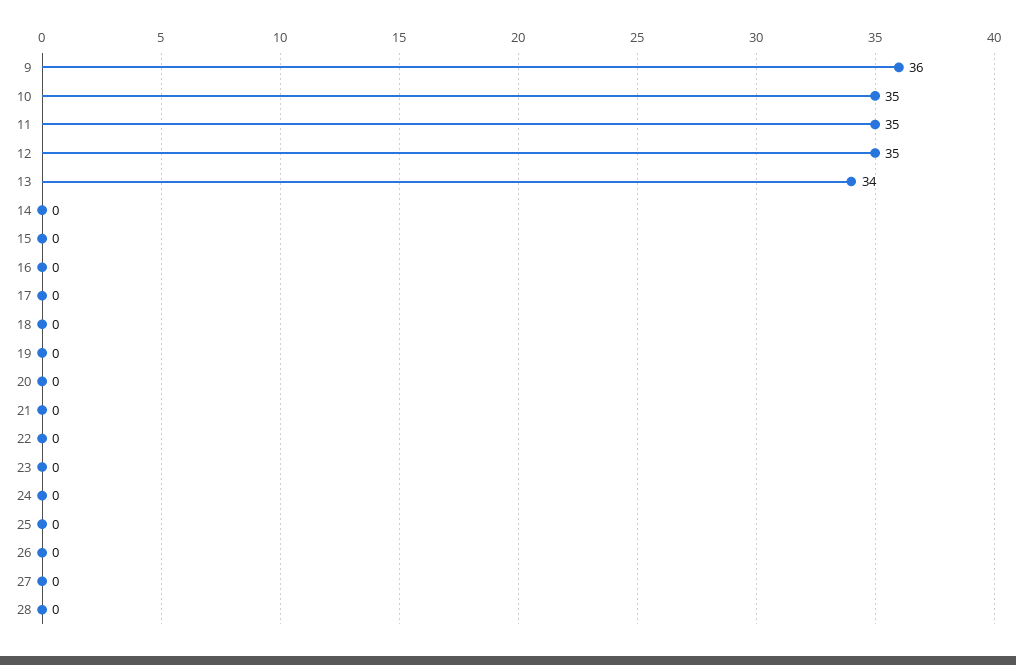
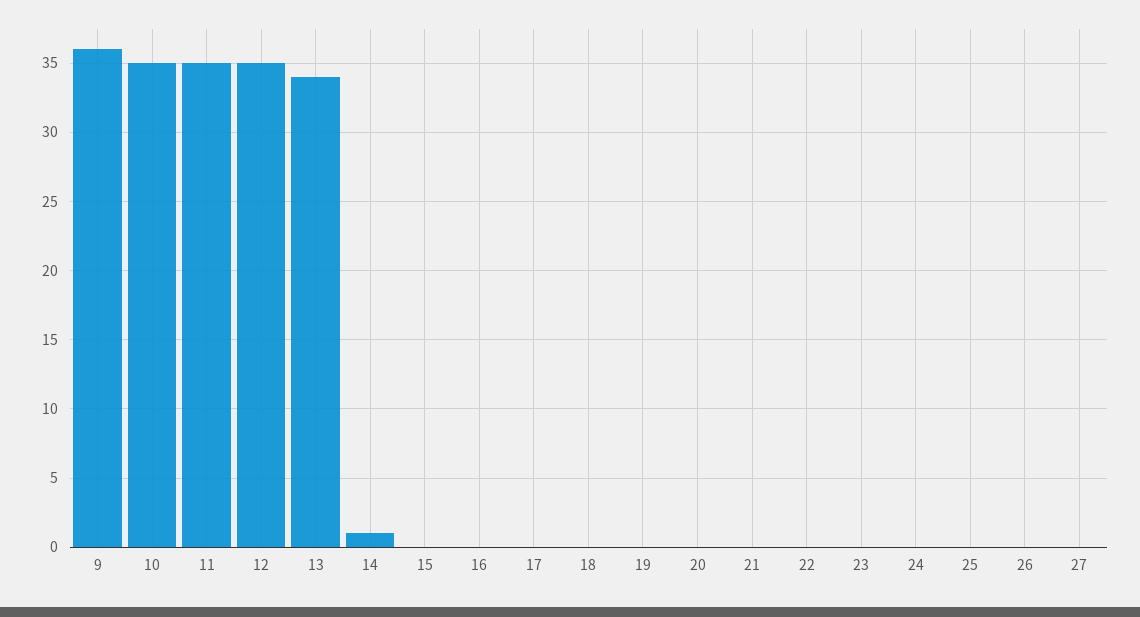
14: 0 -> 1
28: 0 -> none

